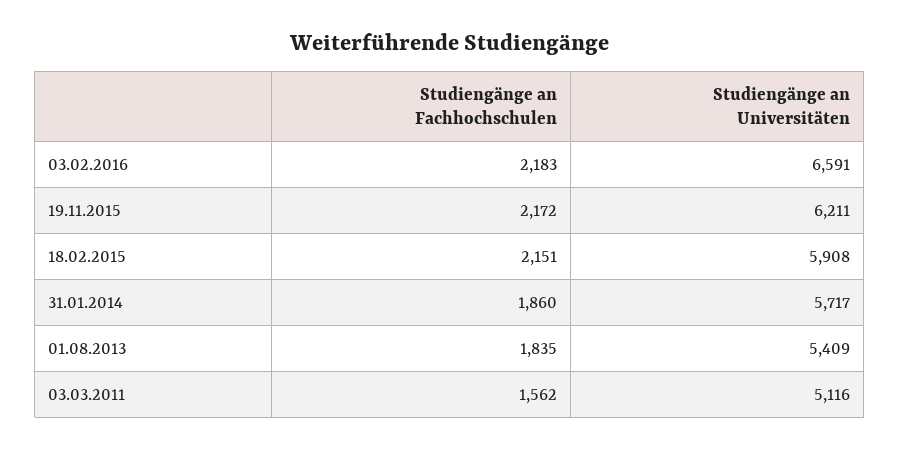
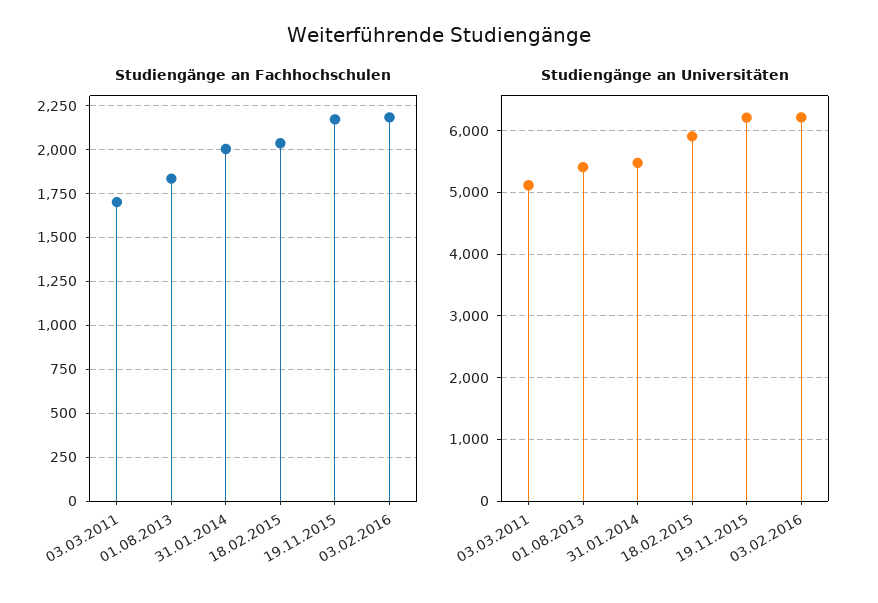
Studiengänge an Universitäten, 03.02.2016: 6591 -> 6200
Studiengänge an Fachhochschulen, 18.02.2015: 2151 -> 2050
Studiengänge an Fachhochschulen, 31.01.2014: 1860 -> 2000
Studiengänge an Universitäten, 31.01.2014: 5717 -> 5500
Studiengänge an Fachhochschulen, 03.03.2011: 1562 -> 1700

